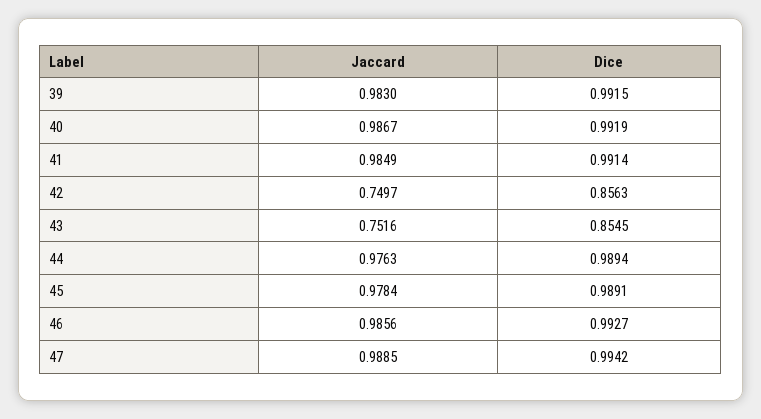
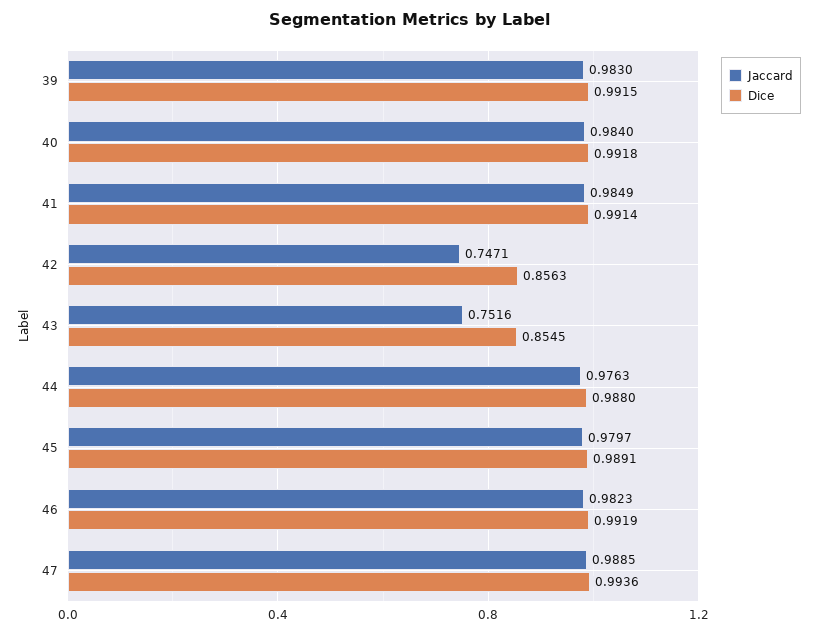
Jaccard, 40: 0.9867 -> 0.984
Dice, 40: 0.9919 -> 0.9918
Jaccard, 42: 0.7497 -> 0.7471
Dice, 44: 0.9894 -> 0.988
Jaccard, 45: 0.9784 -> 0.9797
Jaccard, 46: 0.9856 -> 0.9823
Dice, 46: 0.9927 -> 0.9919
Dice, 47: 0.9942 -> 0.9936

